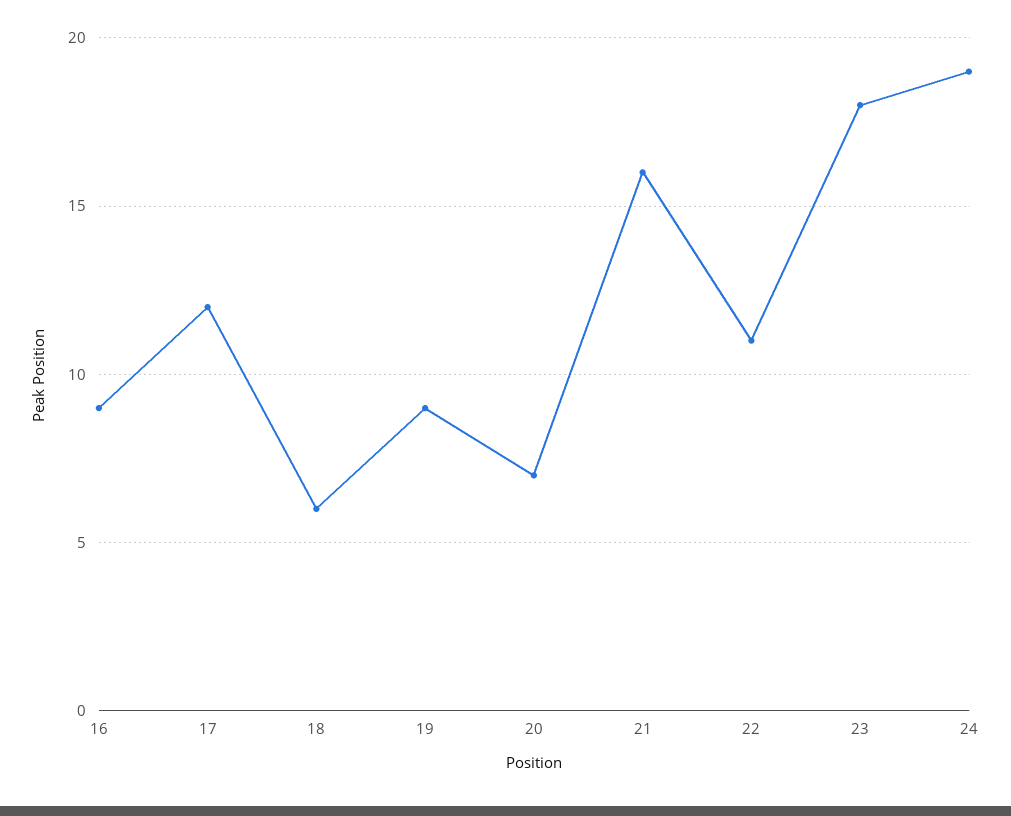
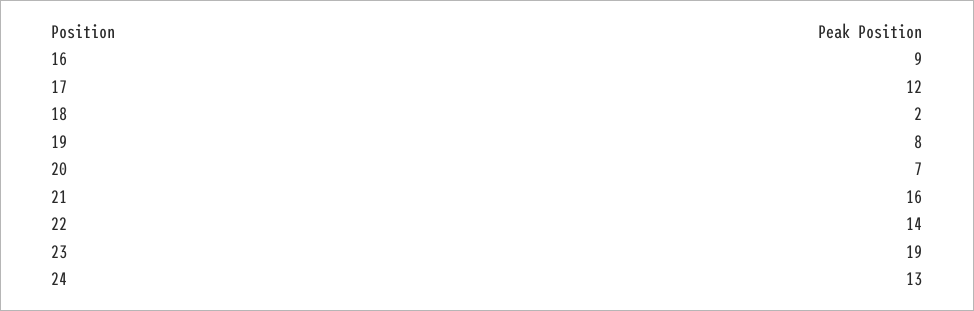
18: 6 -> 2
19: 9 -> 8
22: 11 -> 14
23: 18 -> 19
24: 19 -> 13

